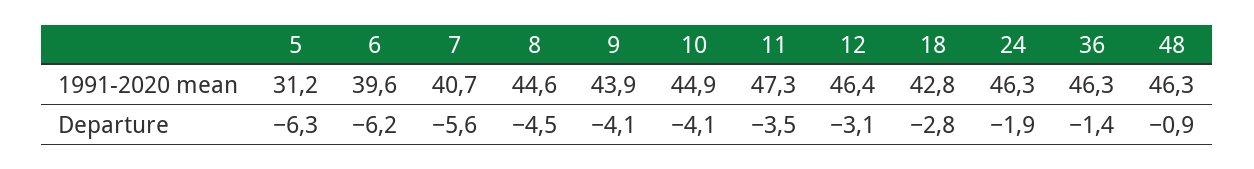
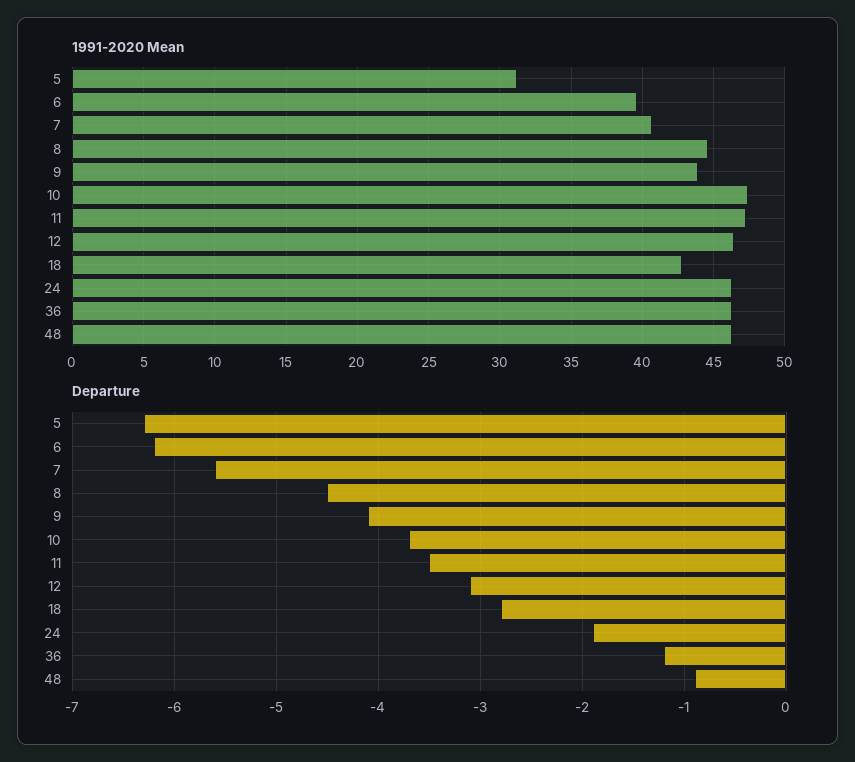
1991-2020 mean, 10: 44.9 -> 47.5
Departure, 10: -4.1 -> -3.7
Departure, 36: -1.4 -> -1.2

